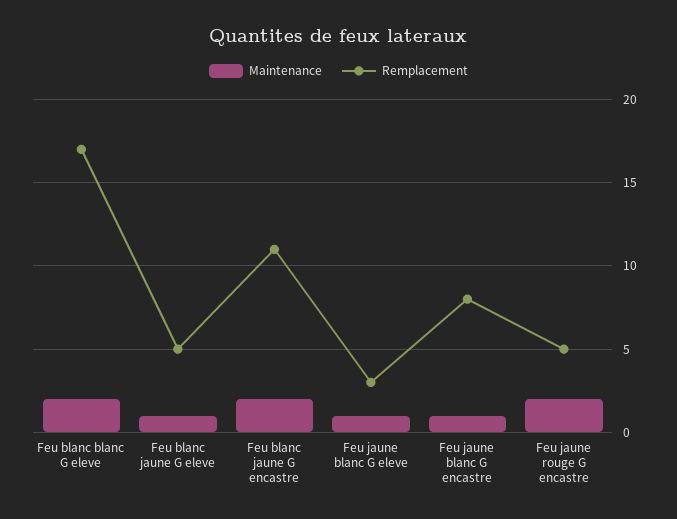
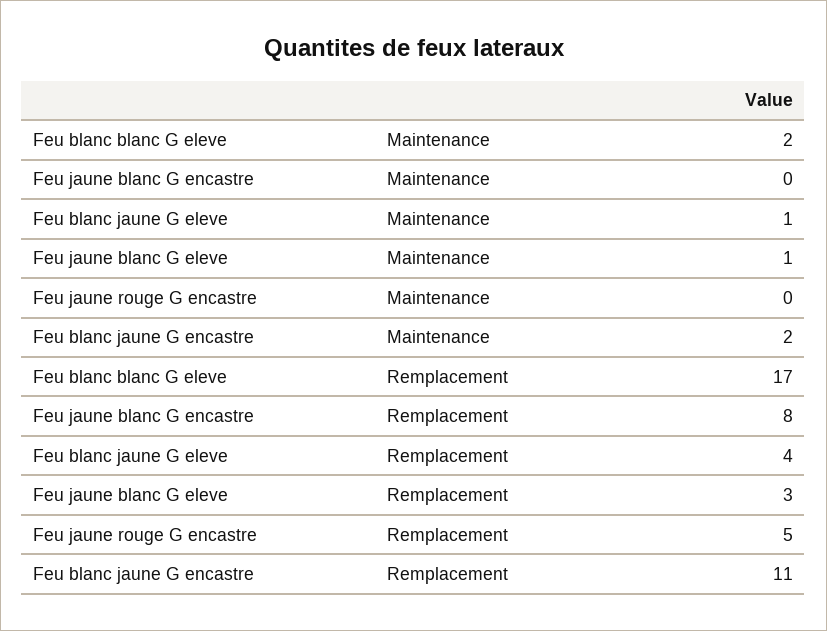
Remplacement, Feu blanc jaune G eleve: 5 -> 4
Maintenance, Feu jaune blanc G encastre: 1 -> 0
Maintenance, Feu jaune rouge G encastre: 2 -> 0

